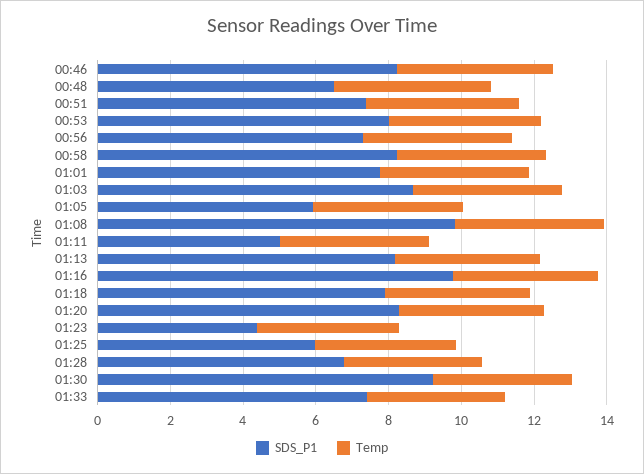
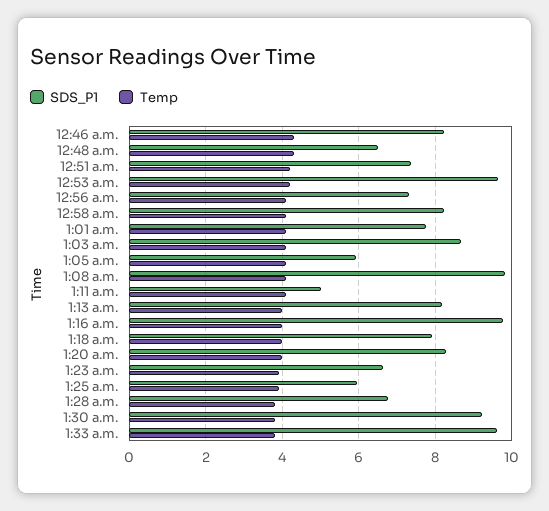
SDS_P1, 00:53: 8 -> 9.6
SDS_P1, 01:23: 4.5 -> 6.6
SDS_P1, 01:33: 7.5 -> 9.6

